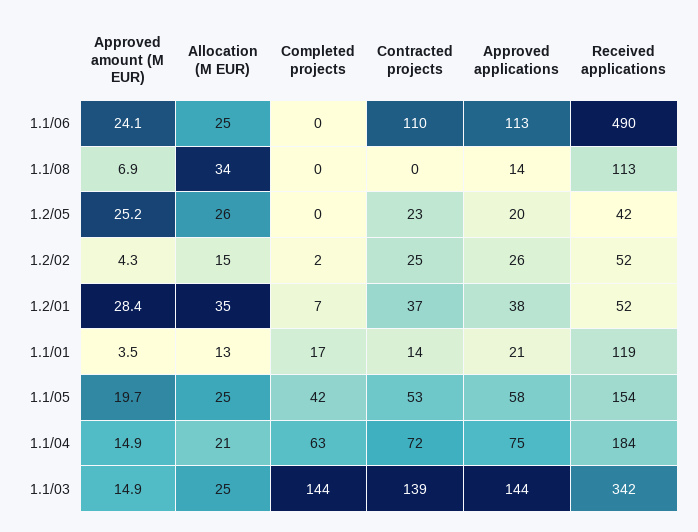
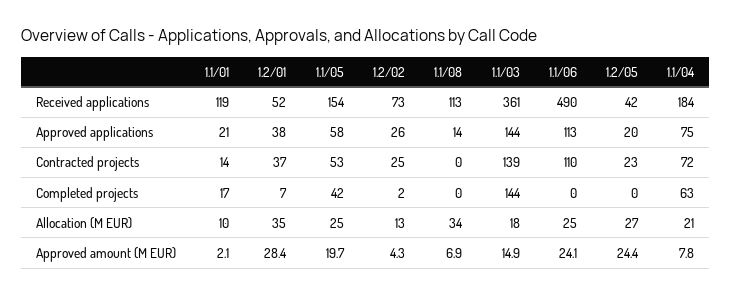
Approved amount (M EUR), 1.2/05: 25.2 -> 24.4
Allocation (M EUR), 1.2/05: 26 -> 27
Allocation (M EUR), 1.2/02: 15 -> 13
Received applications, 1.2/02: 52 -> 73
Approved amount (M EUR), 1.1/01: 3.5 -> 2.1
Allocation (M EUR), 1.1/01: 13 -> 10
Approved amount (M EUR), 1.1/04: 14.9 -> 7.8
Allocation (M EUR), 1.1/03: 25 -> 18
Received applications, 1.1/03: 342 -> 361

